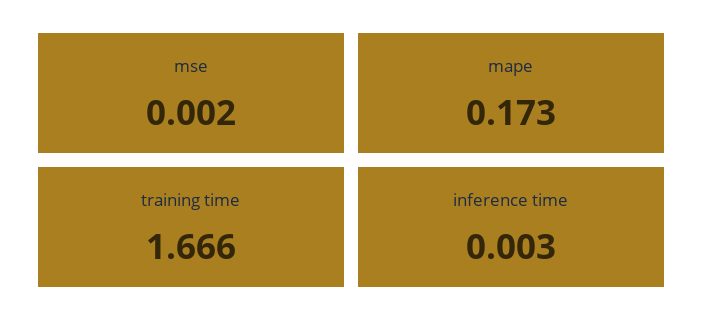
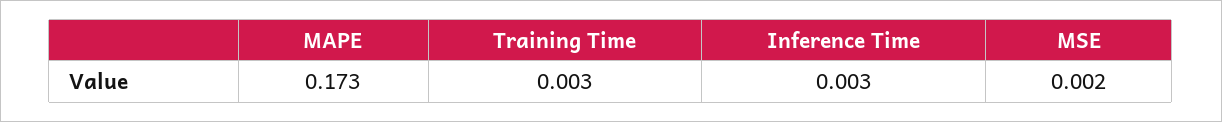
training time: 1.666 -> 0.003

